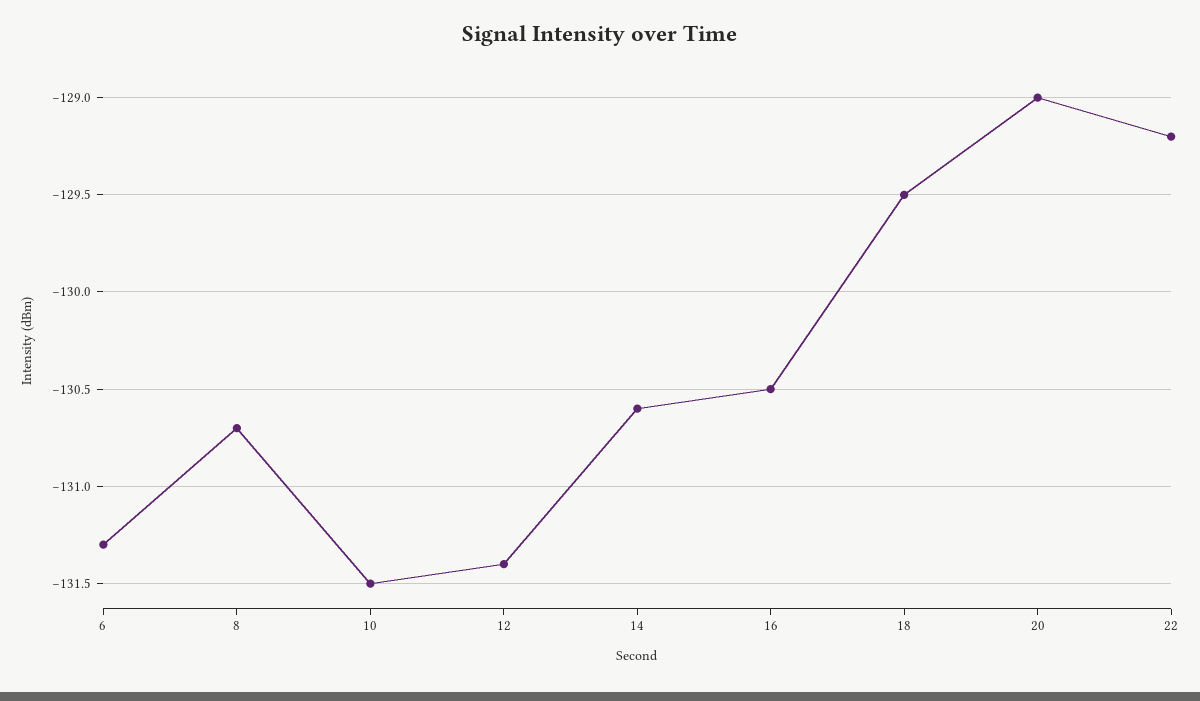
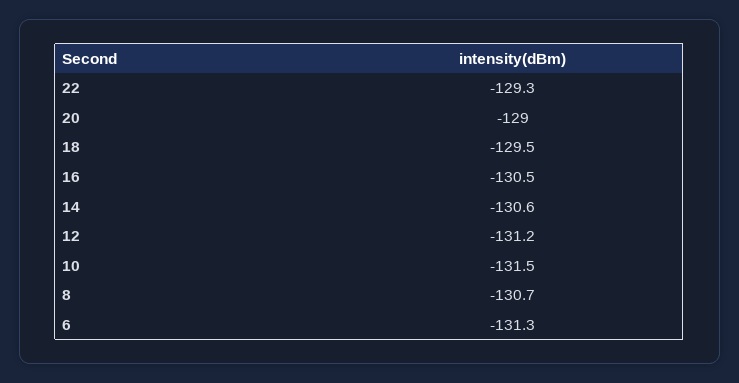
12: -131.4 -> -131.2
22: -129.2 -> -129.3

